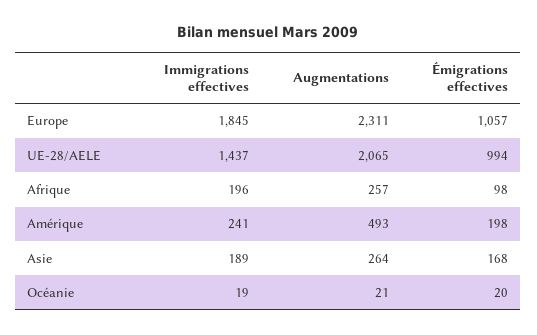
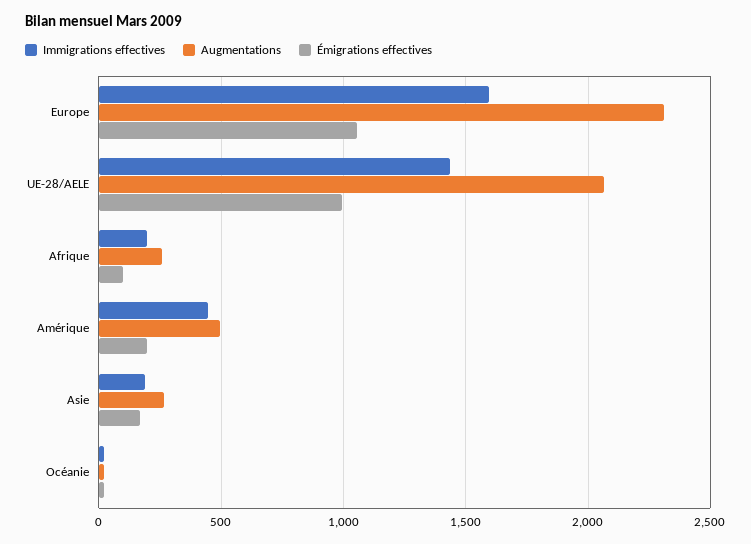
Immigrations effectives, Europe: 1845 -> 1600
Immigrations effectives, Amérique: 241 -> 450

